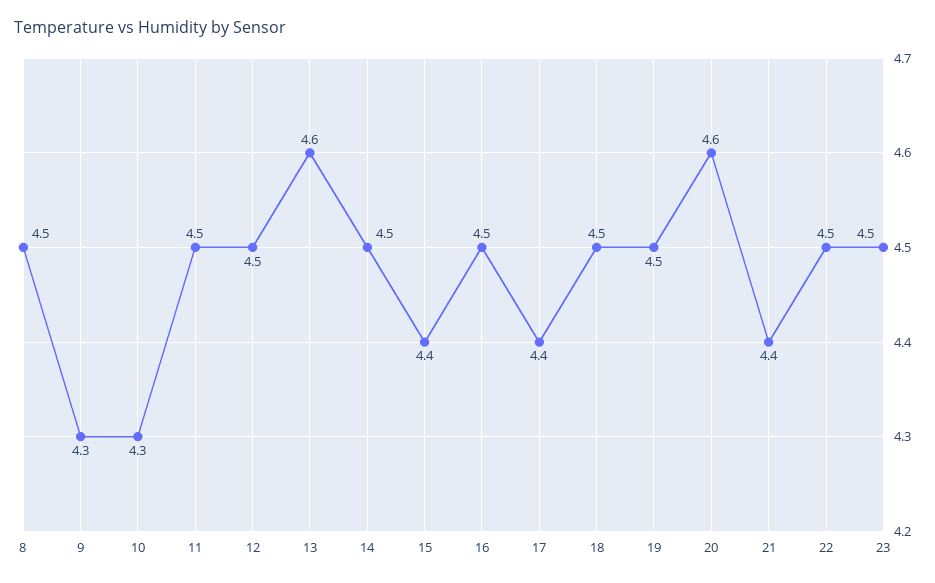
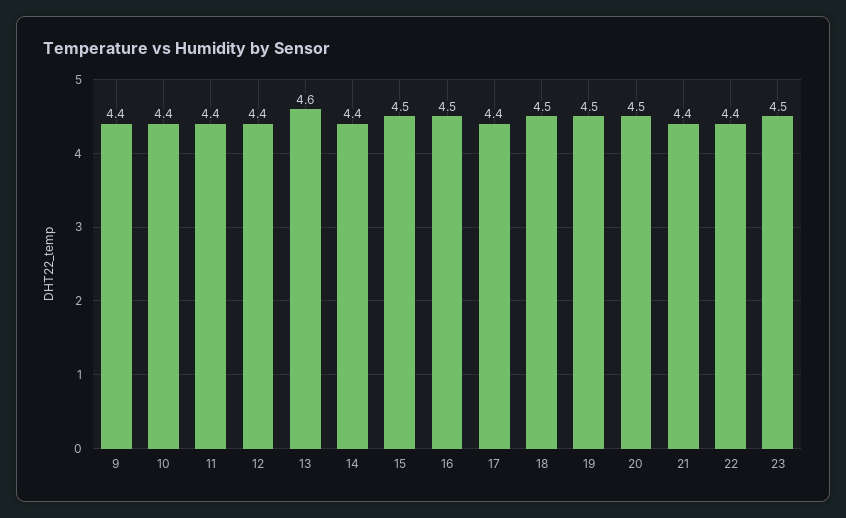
8: 4.5 -> none
9: 4.3 -> 4.4
10: 4.3 -> 4.4
11: 4.5 -> 4.4
12: 4.5 -> 4.4
14: 4.5 -> 4.4
15: 4.4 -> 4.5
20: 4.6 -> 4.5
22: 4.5 -> 4.4

